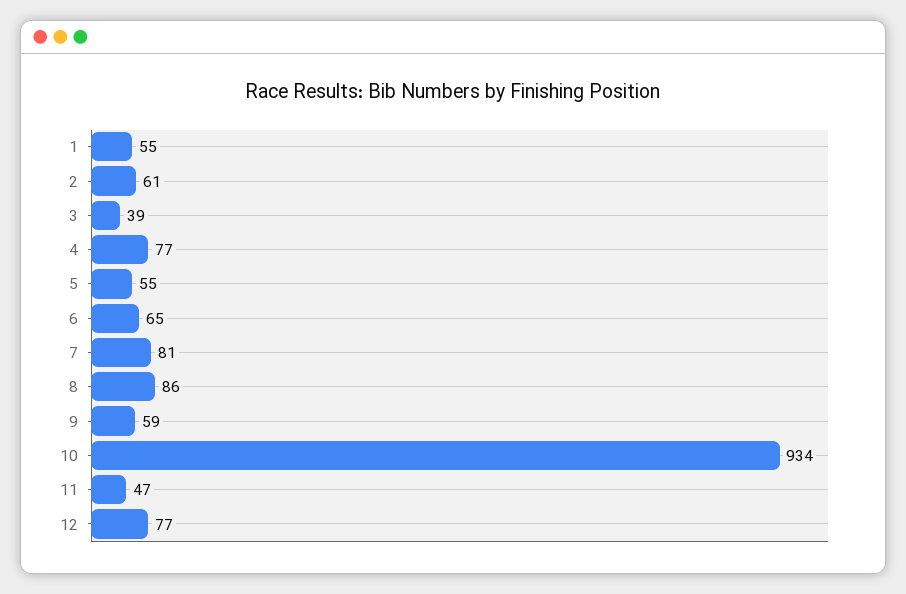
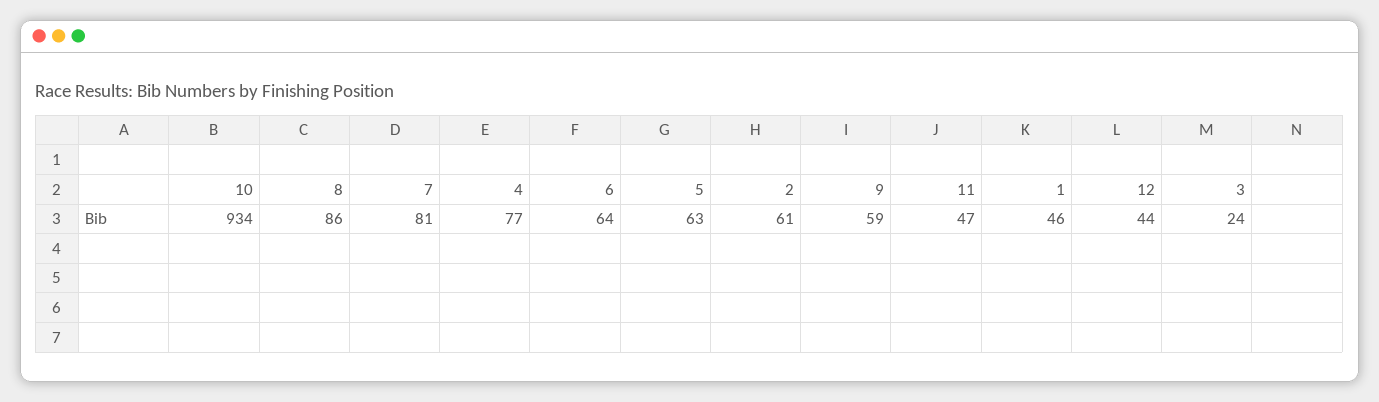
1: 55 -> 46
3: 39 -> 24
5: 55 -> 63
6: 65 -> 64
12: 77 -> 44

